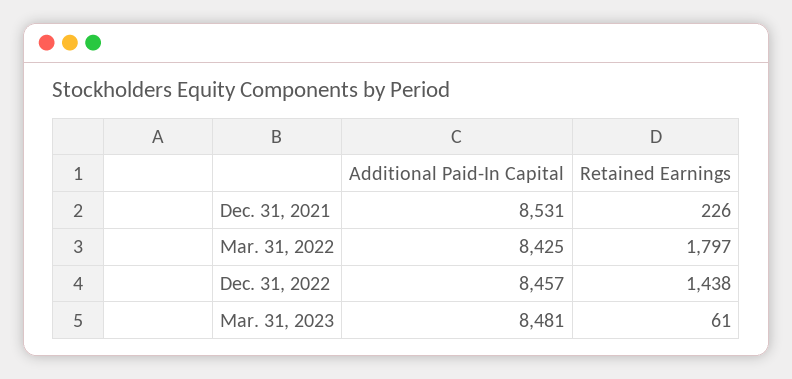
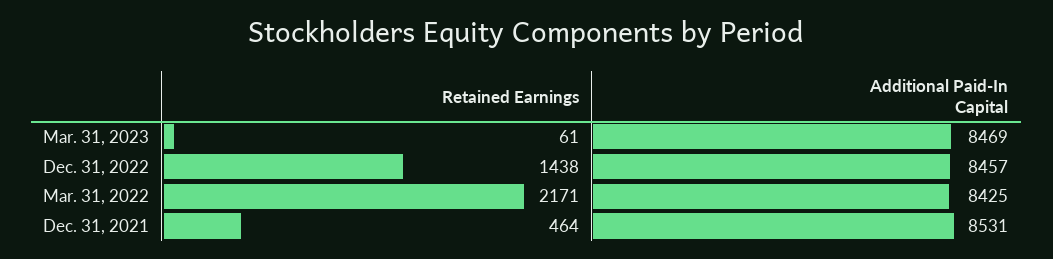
Retained Earnings, Dec. 31, 2021: 226 -> 464
Retained Earnings, Mar. 31, 2022: 1797 -> 2171
Additional Paid-In Capital, Mar. 31, 2023: 8481 -> 8469

